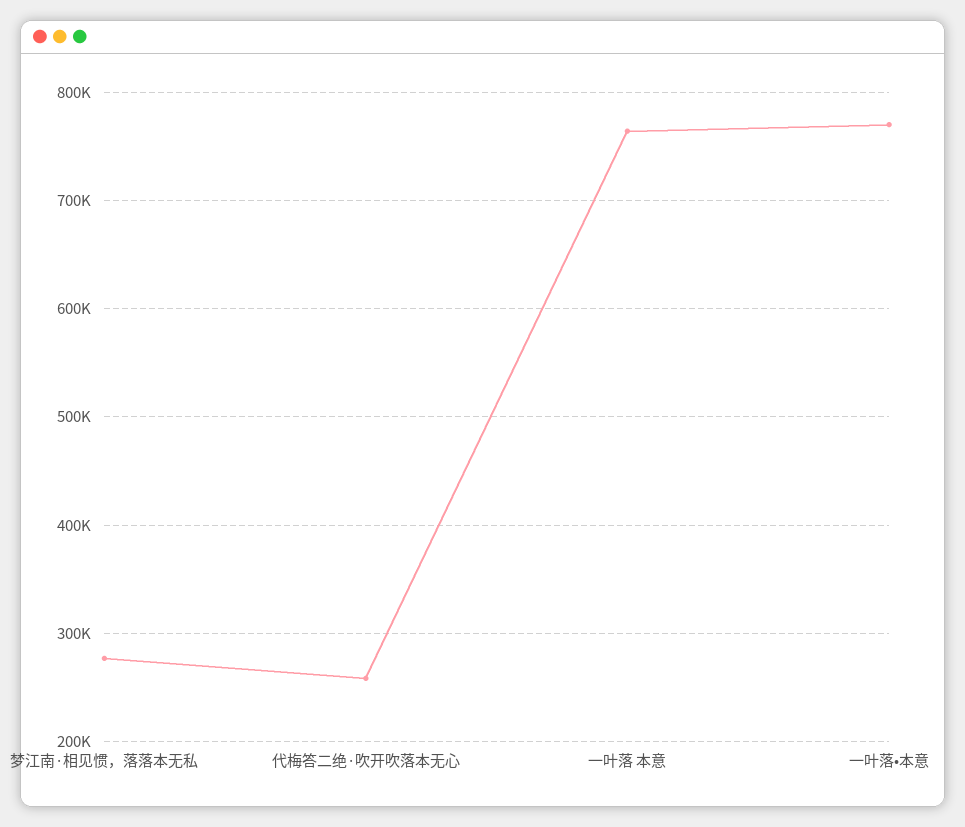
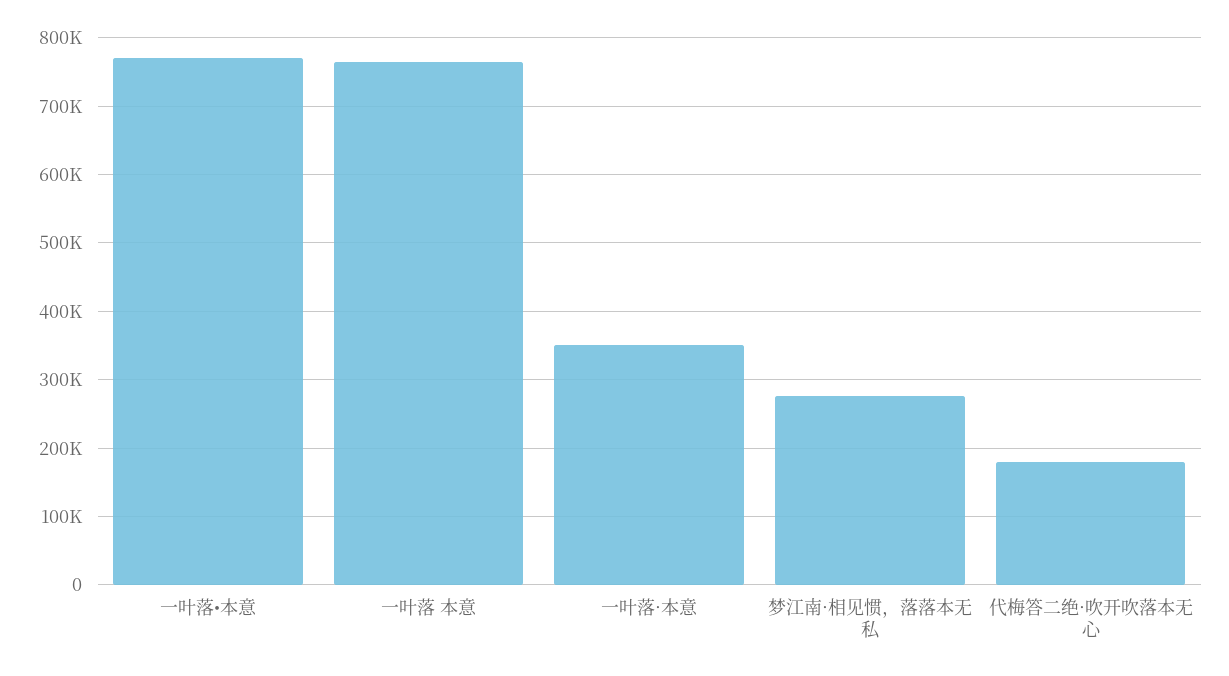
代梅答二绝·吹开吹落本无心: 260000 -> 180000
一叶落·本意: none -> 350000

